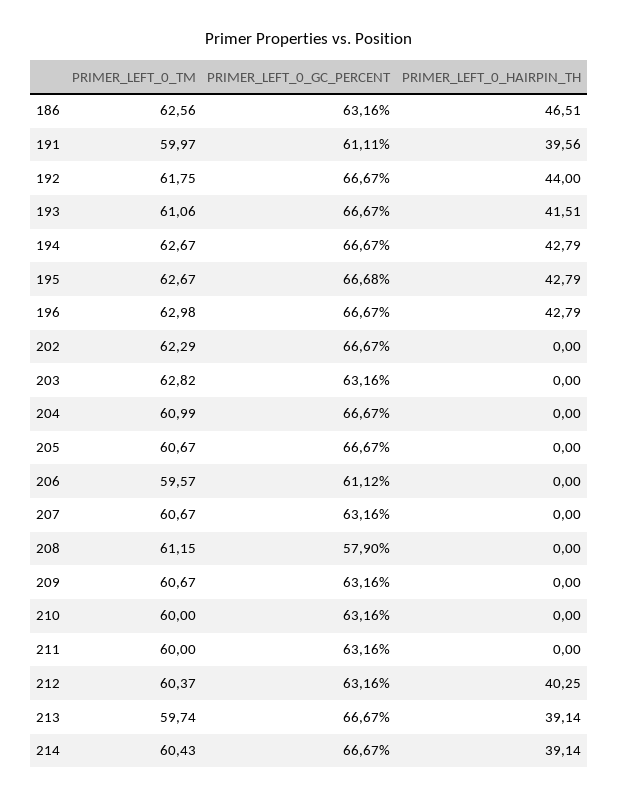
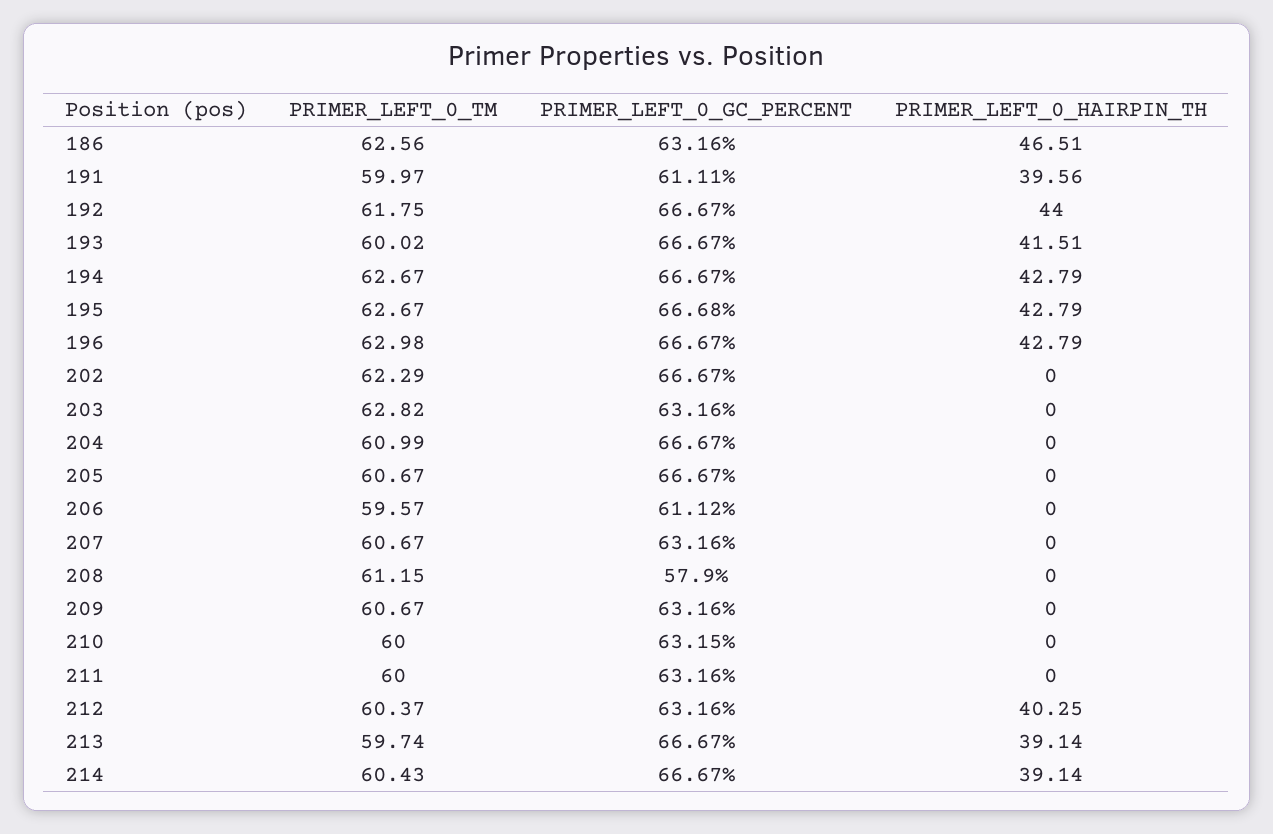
PRIMER_LEFT_0_TM, 193: 61.06 -> 60.02
PRIMER_LEFT_0_GC_PERCENT, 210: 63.16 -> 63.15

